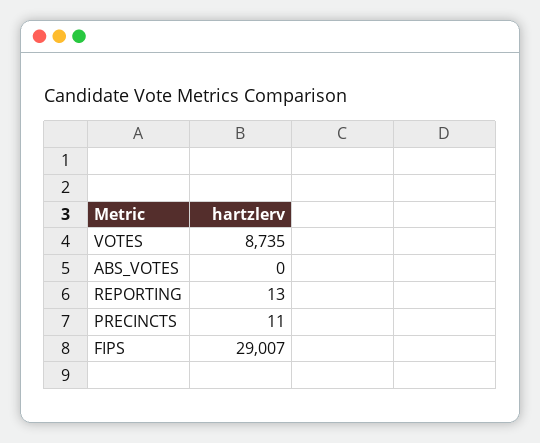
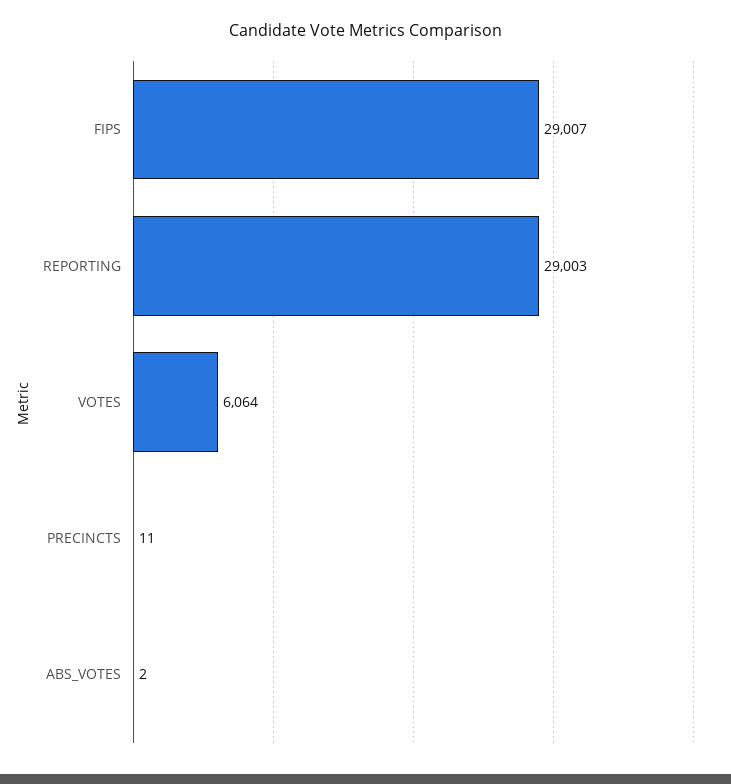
VOTES: 8735 -> 6064
ABS_VOTES: 0 -> 2
REPORTING: 13 -> 29003

